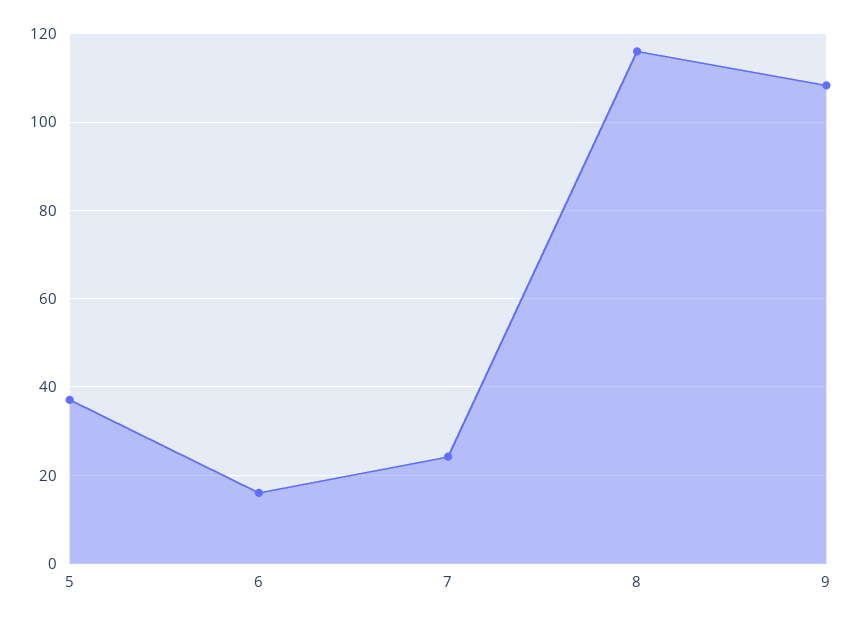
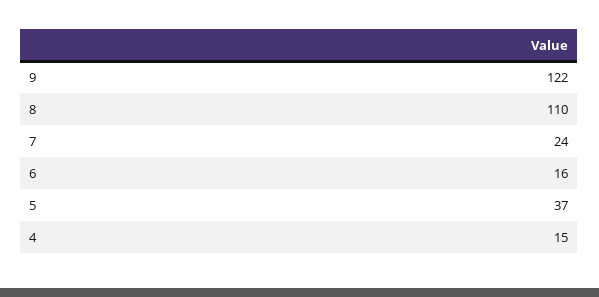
8: 116 -> 110
9: 108 -> 122
4: none -> 15

